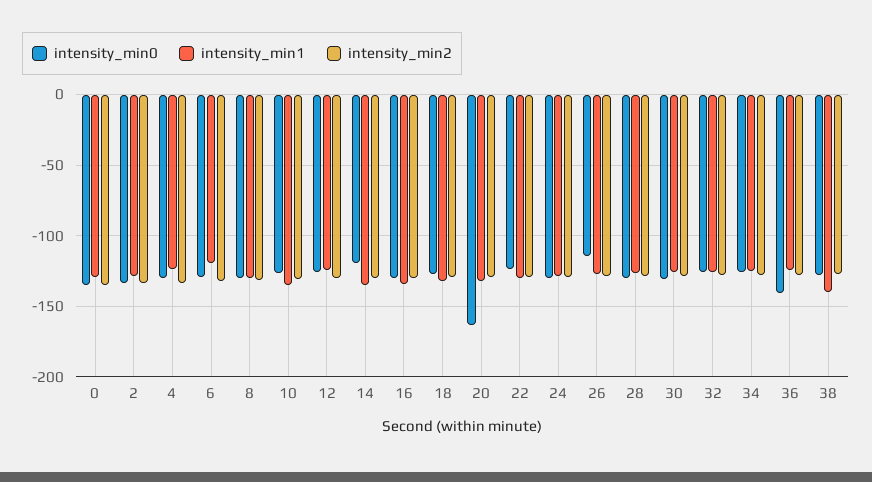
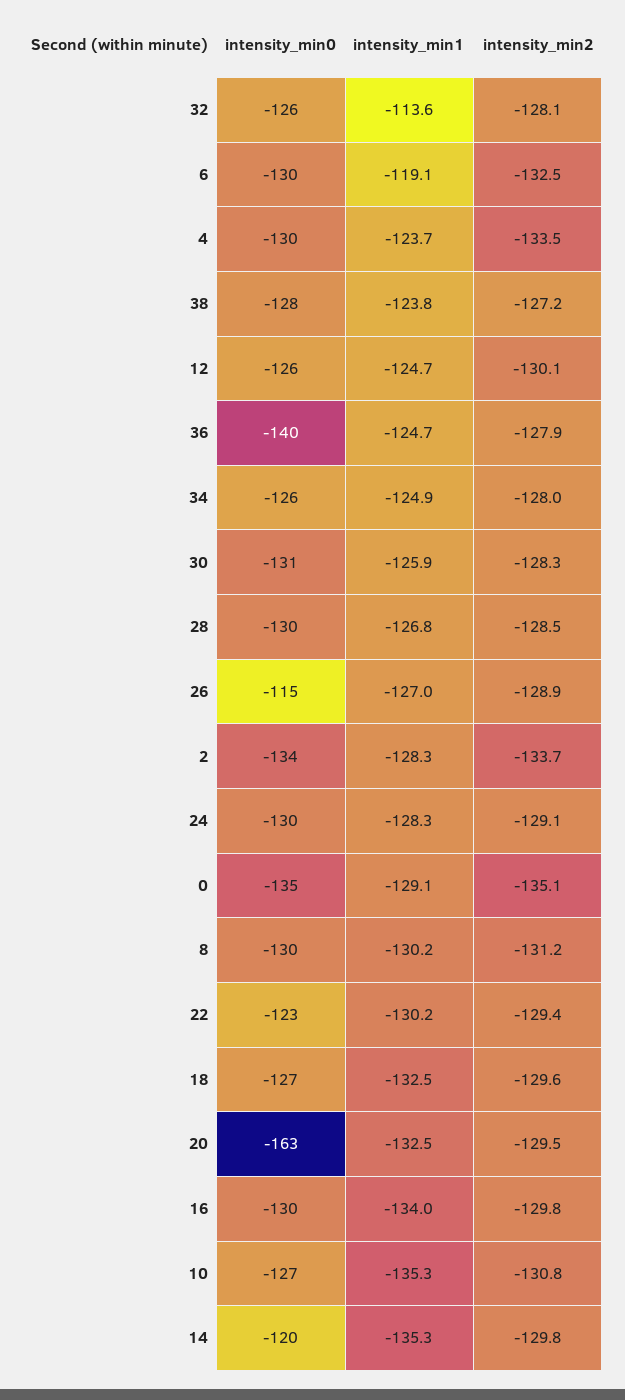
intensity_min1, 32: -125 -> -113.6
intensity_min1, 38: -140 -> -123.8

